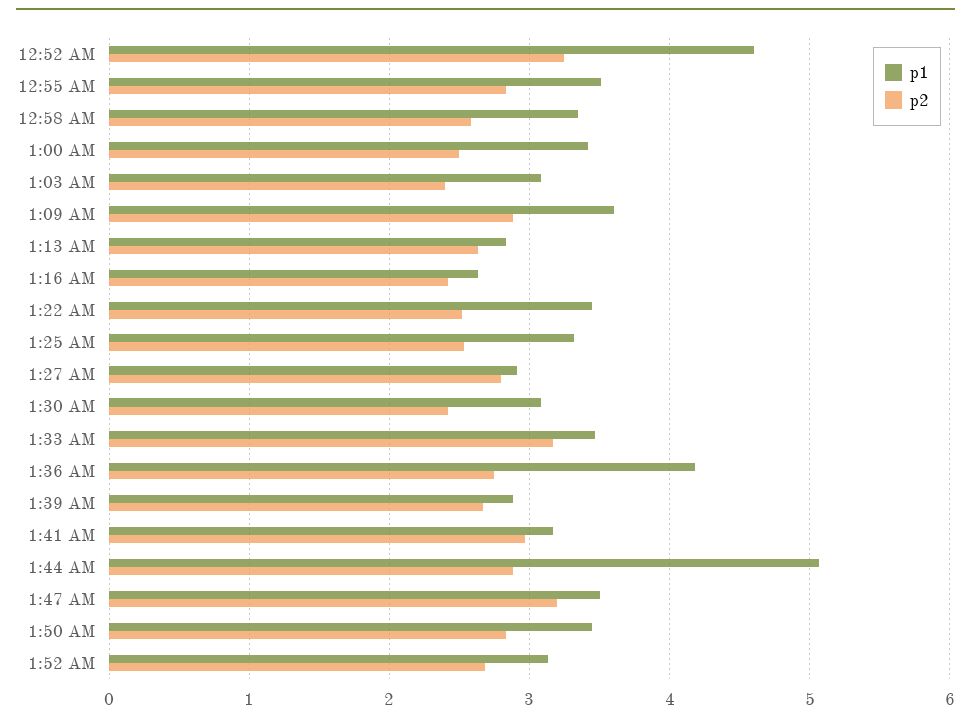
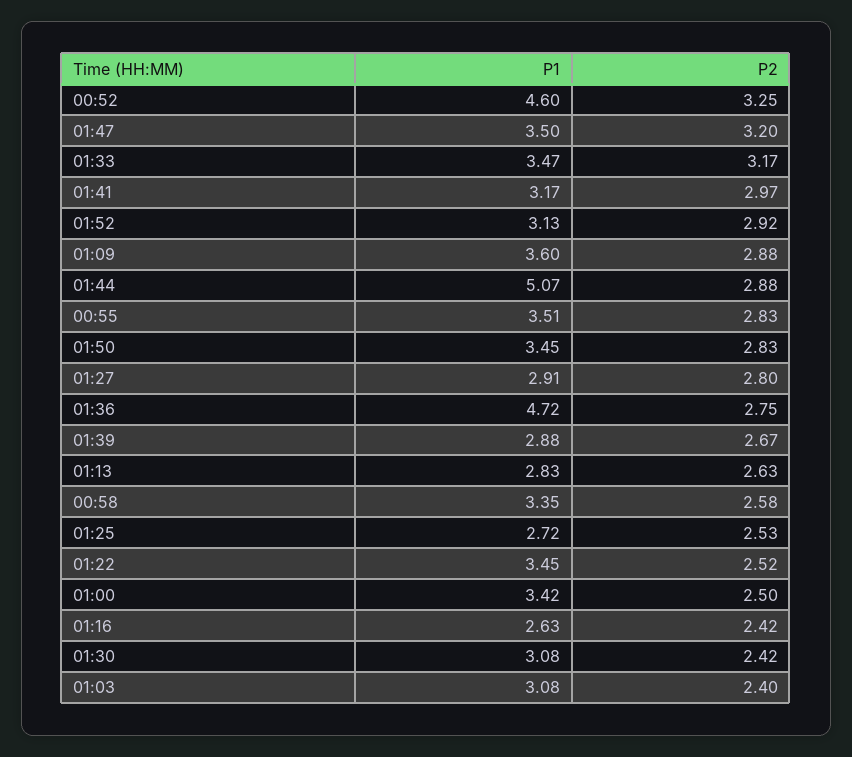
p1, 1:25 AM: 3.3 -> 2.72
p1, 1:36 AM: 4.2 -> 4.72
p2, 1:52 AM: 2.7 -> 2.92

